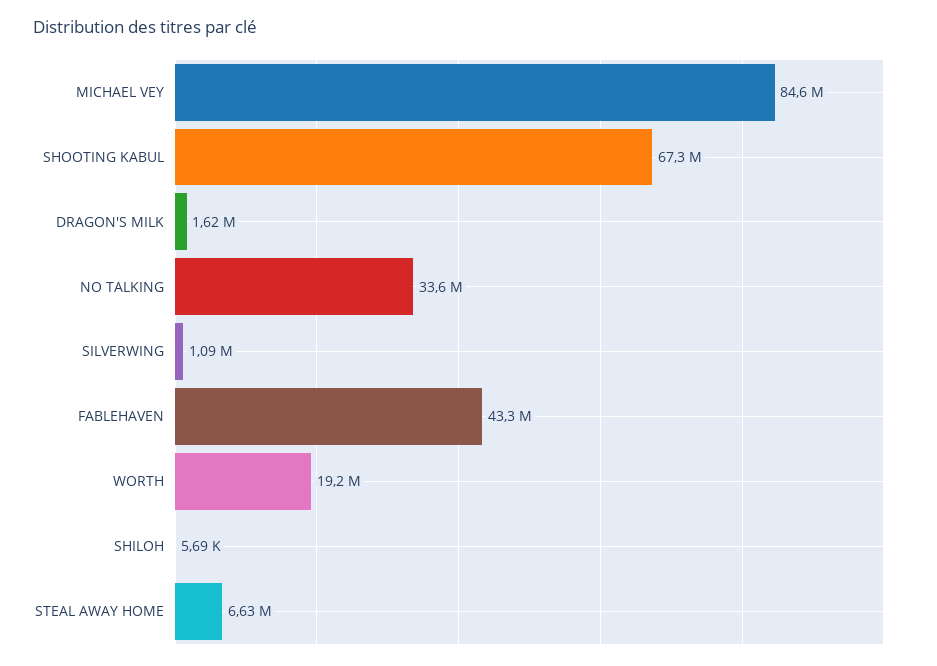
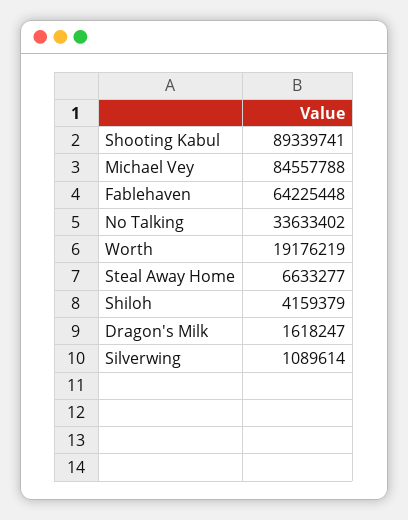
SHOOTING KABUL: 67300000 -> 89339741
FABLEHAVEN: 43300000 -> 64225448
SHILOH: 5690 -> 4159379

